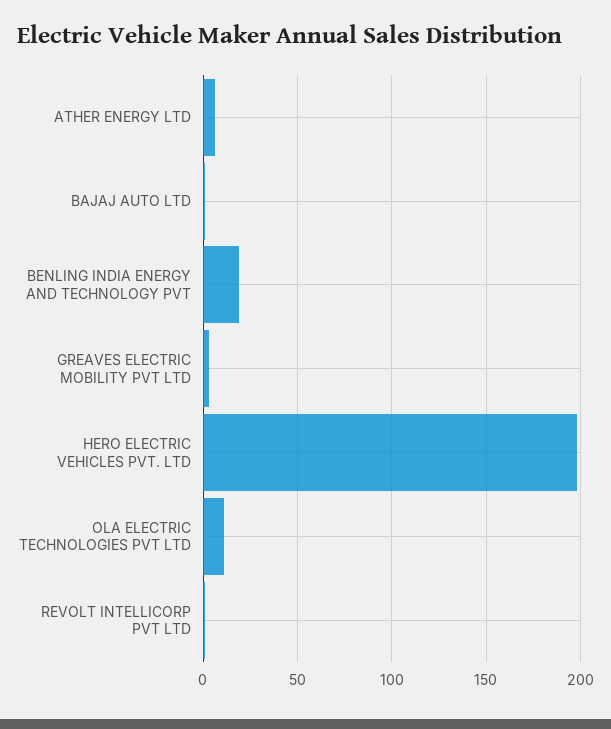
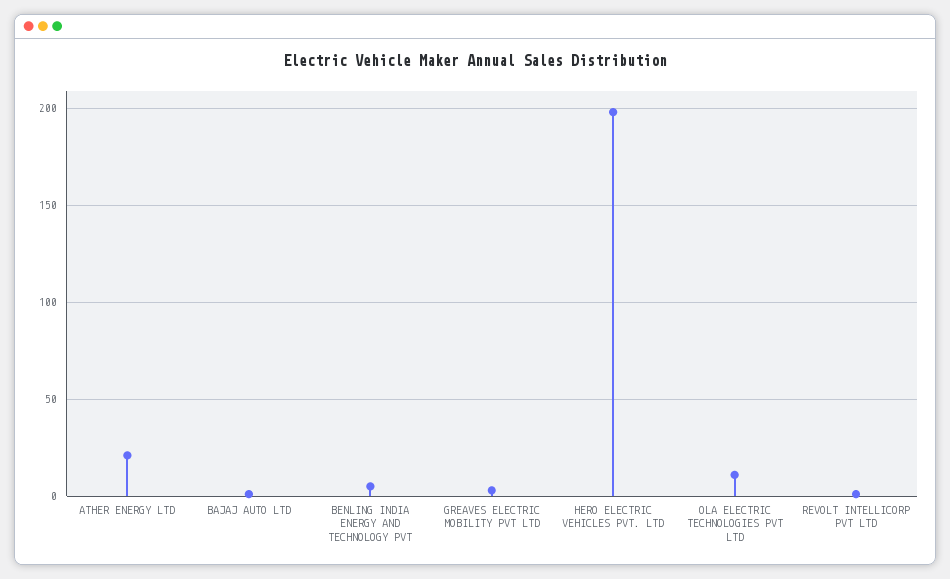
ATHER ENERGY LTD: 5 -> 20
BENLING INDIA ENERGY AND TECHNOLOGY PVT: 20 -> 5

